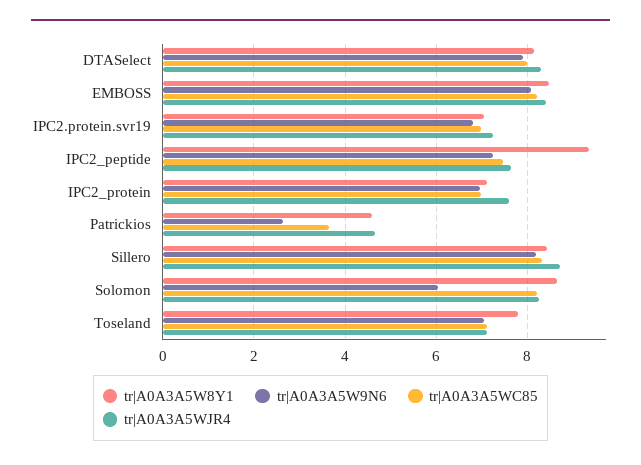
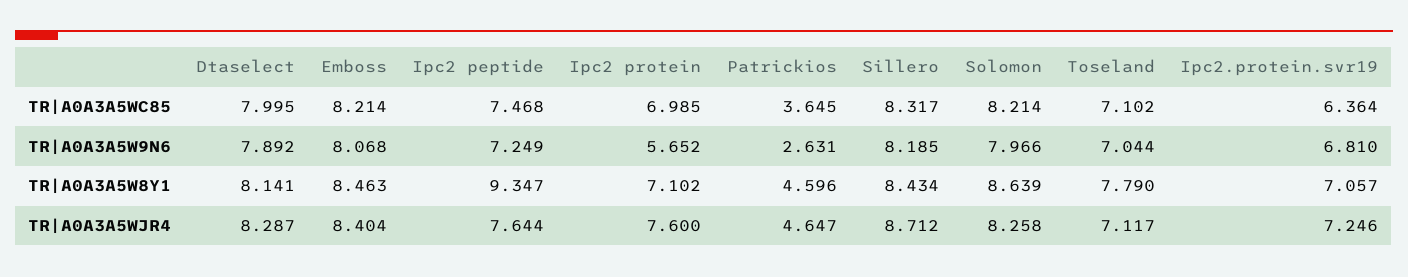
tr|A0A3A5WC85, IPC2.protein.svr19: 7 -> 6.364
tr|A0A3A5W9N6, IPC2_protein: 7 -> 5.652
tr|A0A3A5W9N6, Solomon: 6 -> 7.966

